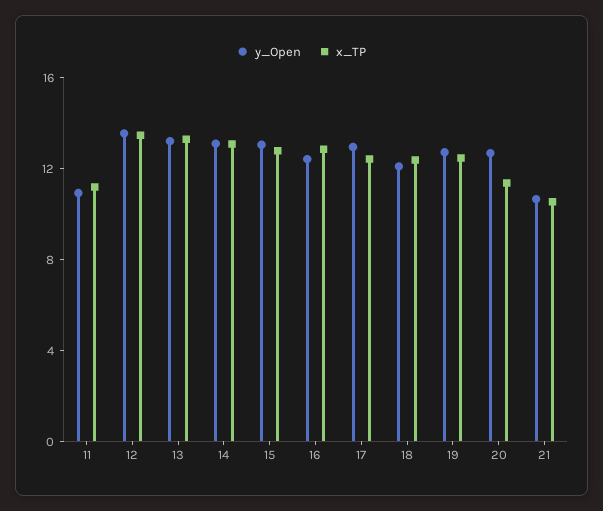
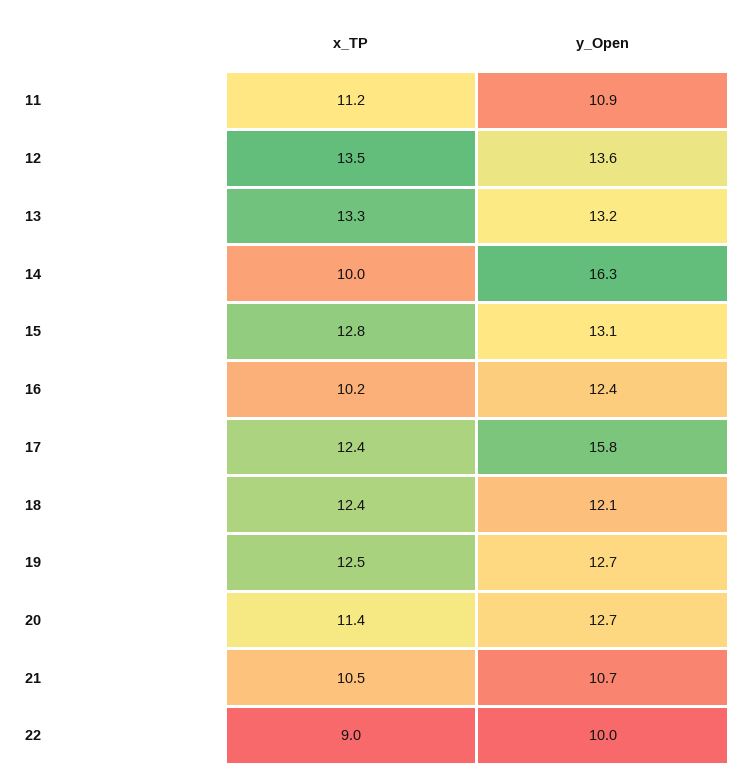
y_Open, 14: 13 -> 16.3
x_TP, 14: 13 -> 10
x_TP, 16: 13 -> 10.2
y_Open, 17: 13 -> 15.8
x_TP, 22: none -> 9
y_Open, 22: none -> 10

